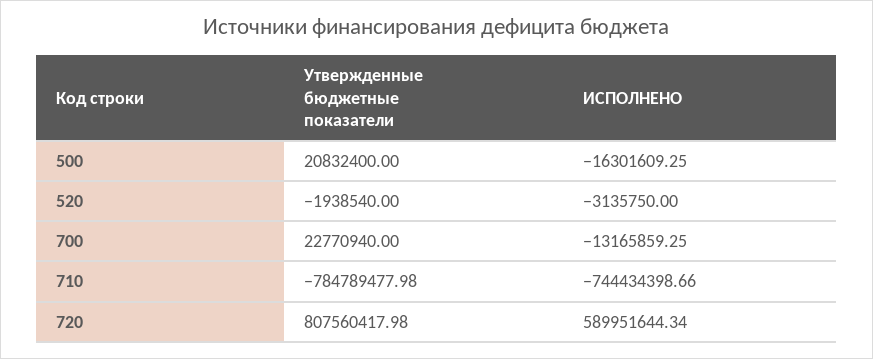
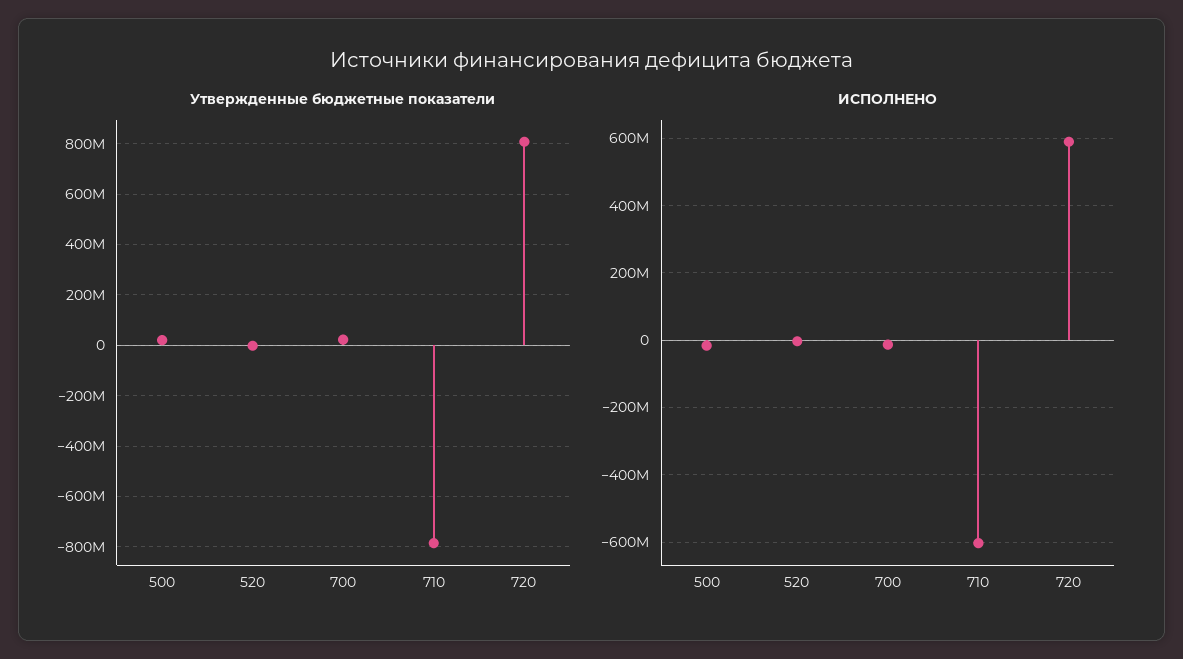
ИСПОЛНЕНО, 710: -744434398.66 -> -600000000

